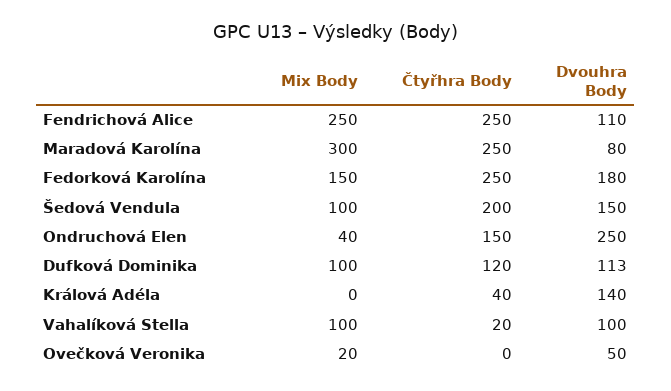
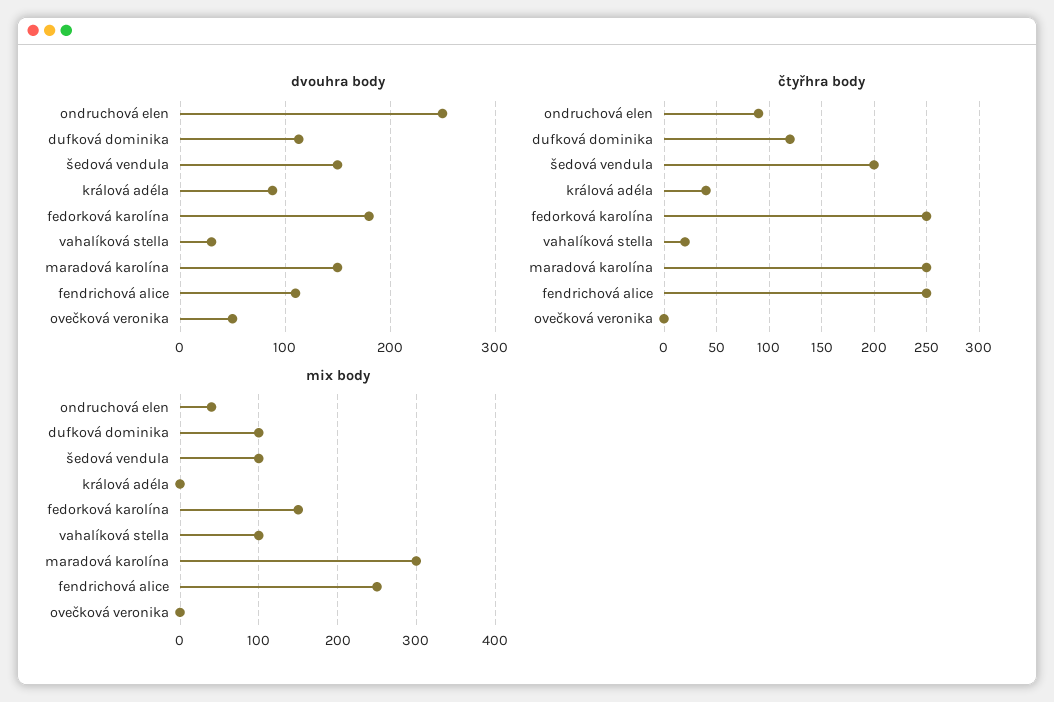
Dvouhra Body, Maradová Karolína: 80 -> 150
Čtyřhra Body, Ondruchová Elen: 150 -> 90
Dvouhra Body, Králová Adéla: 140 -> 90
Dvouhra Body, Vahalíková Stella: 100 -> 30
Mix Body, Ovečková Veronika: 20 -> 0

